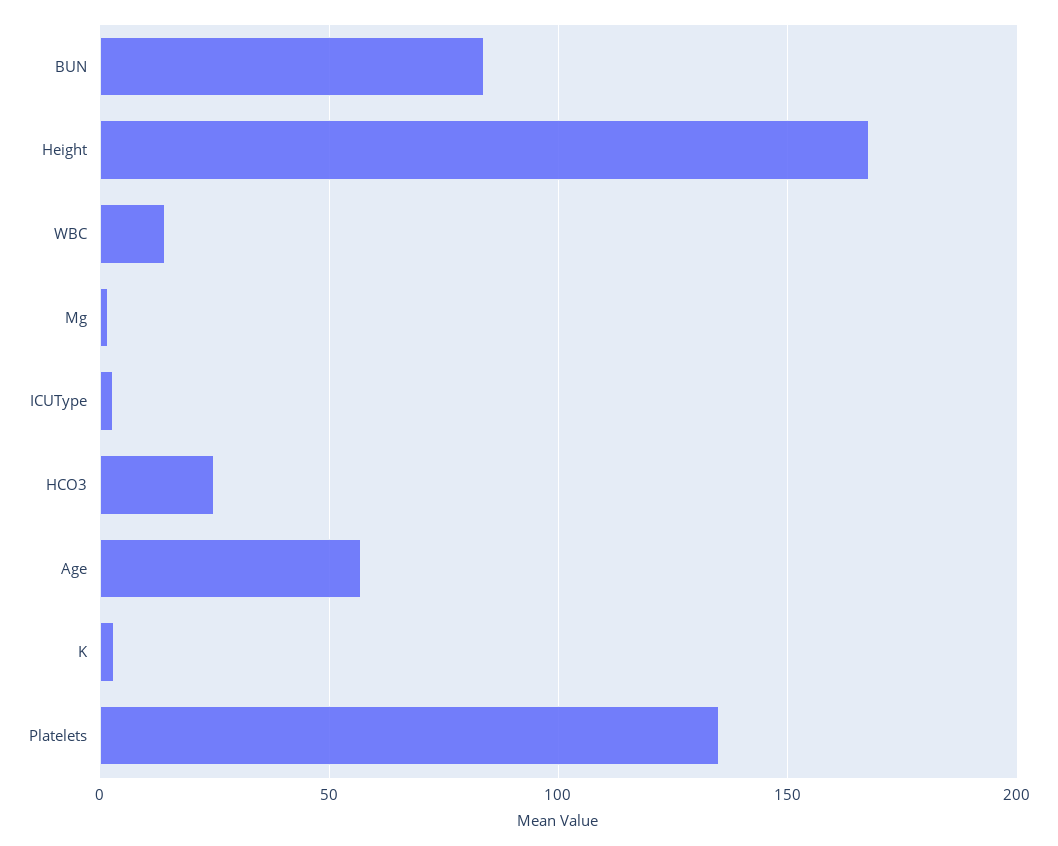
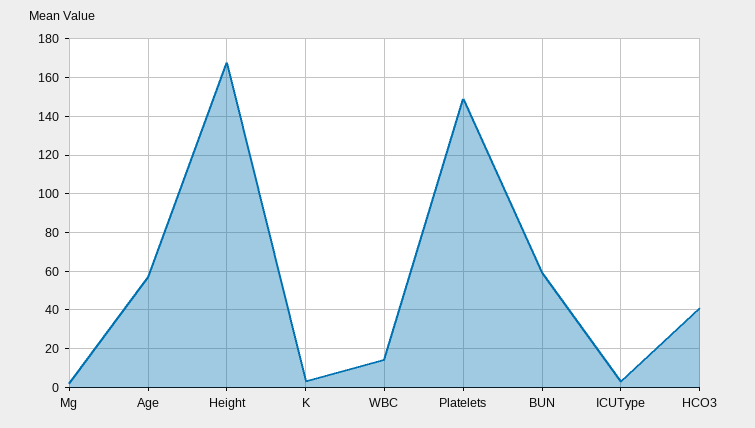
BUN: 85 -> 60
HCO3: 25 -> 40
Platelets: 135 -> 150

